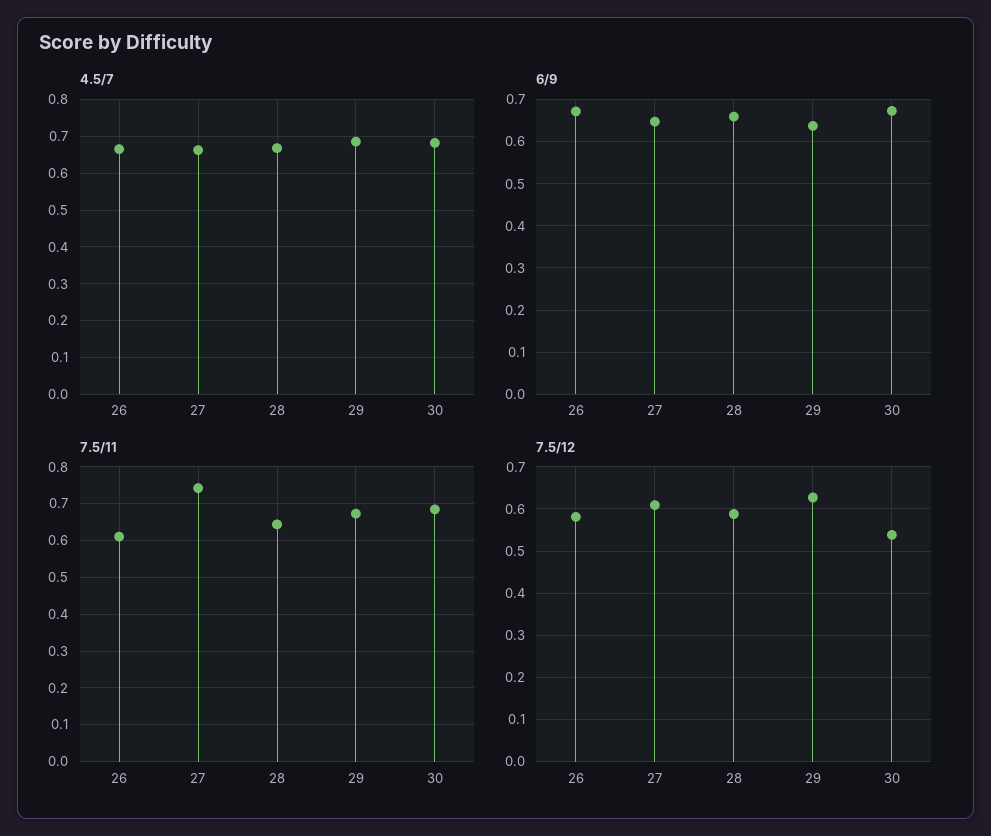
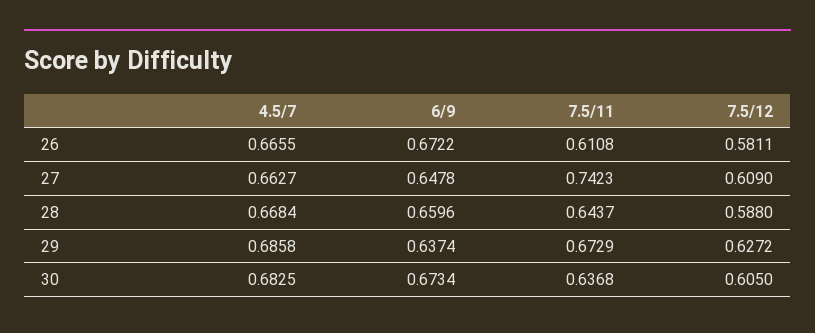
7.5/11, 30: 0.68 -> 0.6368
7.5/12, 30: 0.54 -> 0.605

